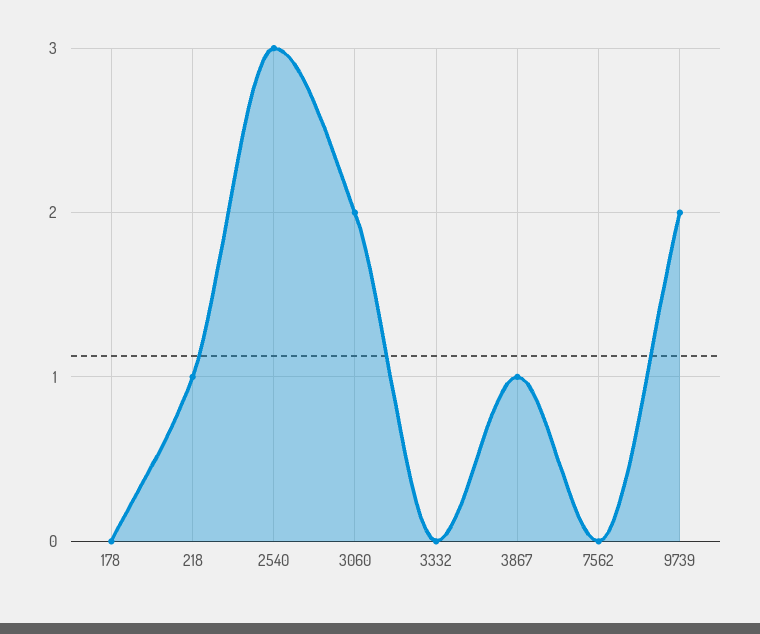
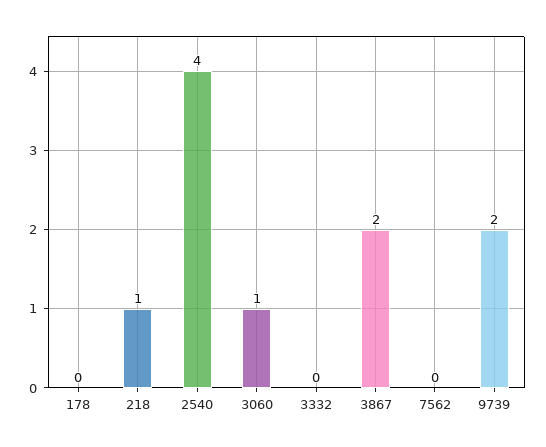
2540: 3 -> 4
3060: 2 -> 1
3867: 1 -> 2

